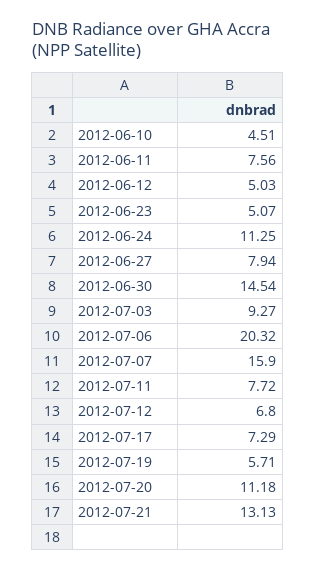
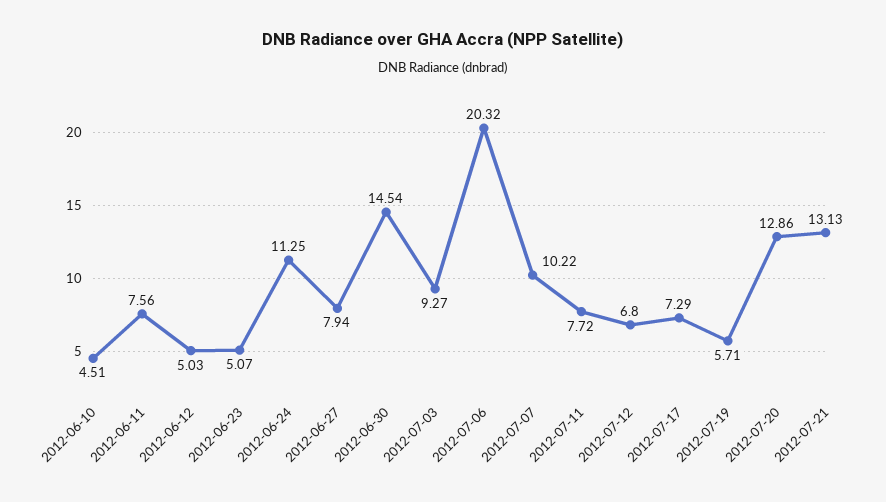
2012-07-07: 15.9 -> 10.22
2012-07-20: 11.18 -> 12.86

